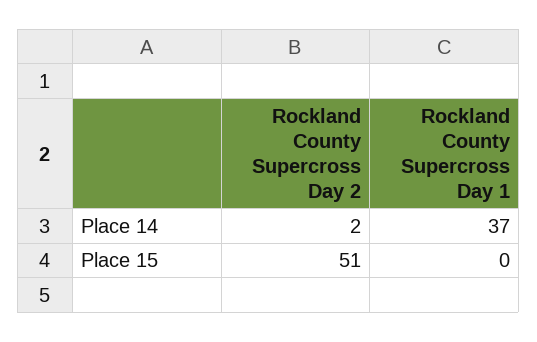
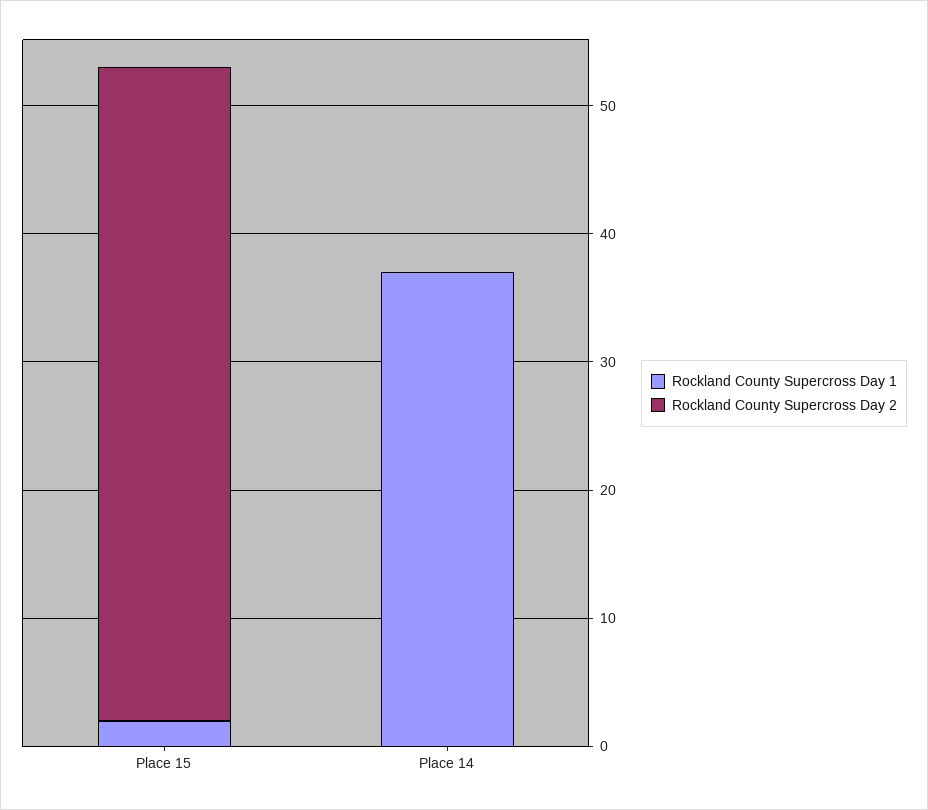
Rockland County Supercross Day 2, Place 14: 2 -> 0
Rockland County Supercross Day 1, Place 15: 0 -> 2

